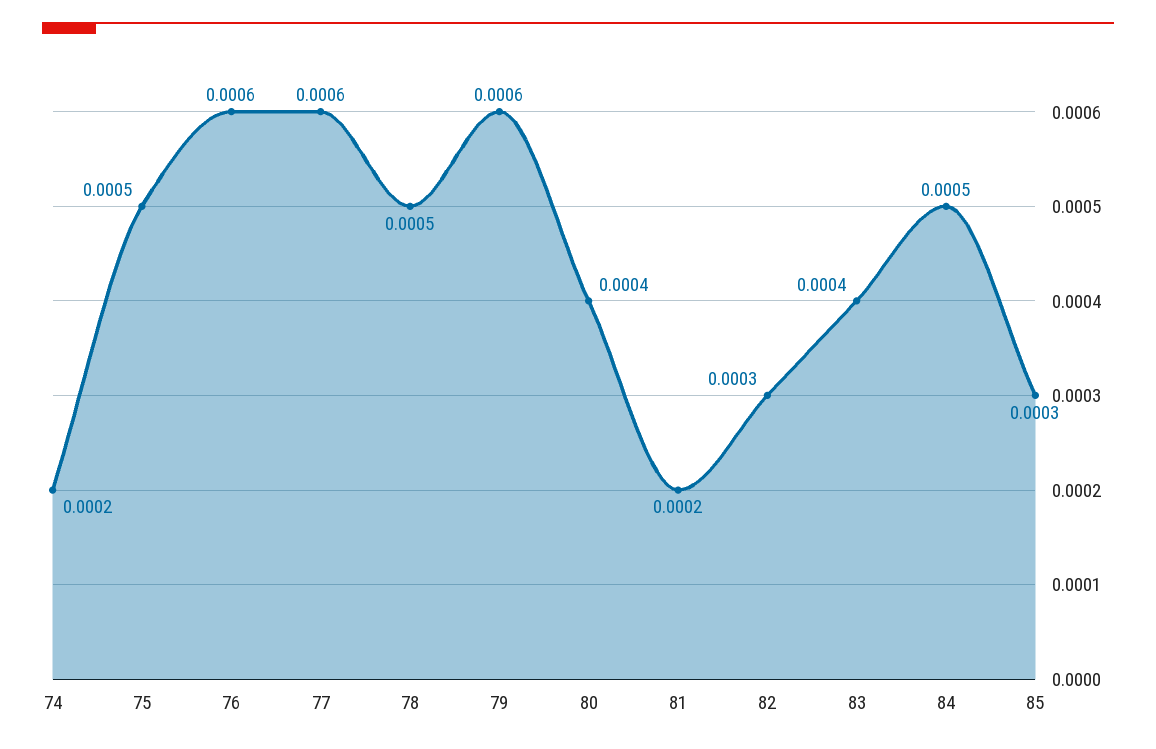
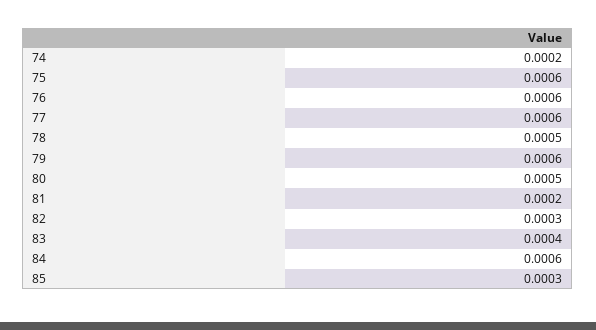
75: 0.0005 -> 0.0006
80: 0.0004 -> 0.0005
84: 0.0005 -> 0.0006

